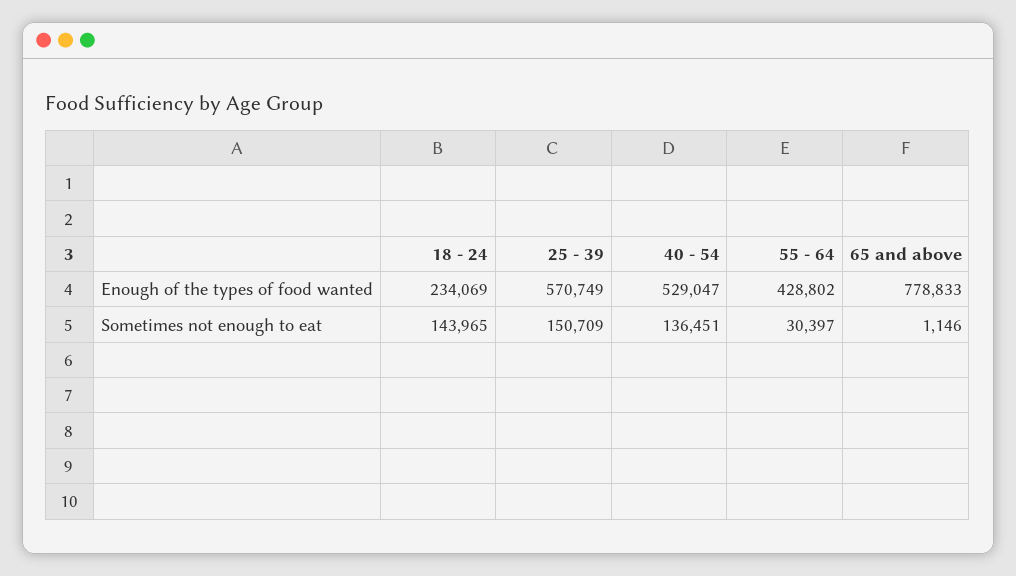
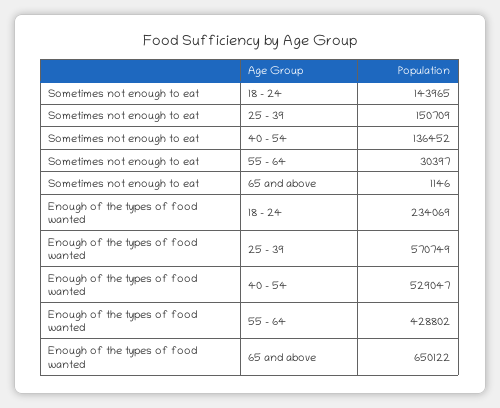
65 and above, Enough of the types of food wanted: 778833 -> 650122
40 - 54, Sometimes not enough to eat: 136451 -> 136452

